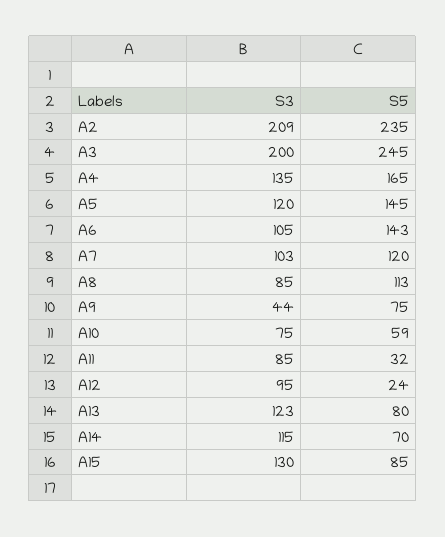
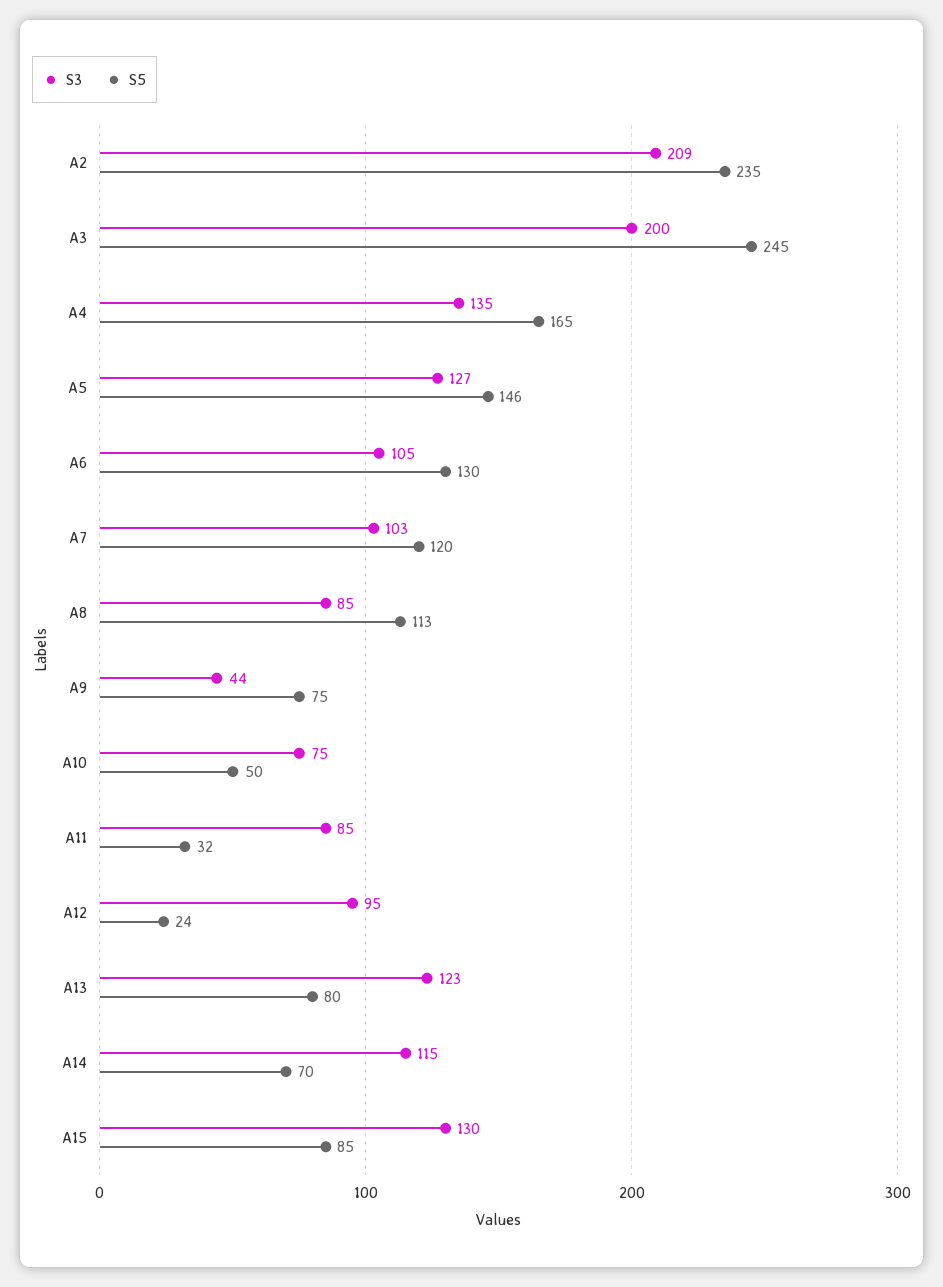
S3, A5: 120 -> 127
S5, A5: 145 -> 146
S5, A6: 143 -> 130
S5, A10: 59 -> 50

